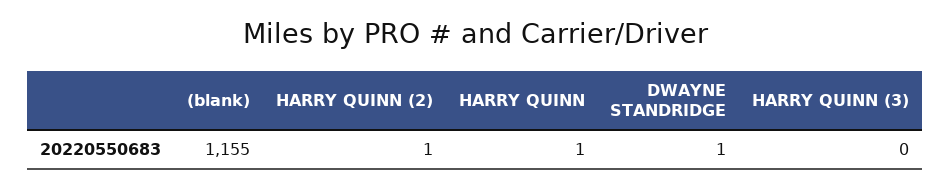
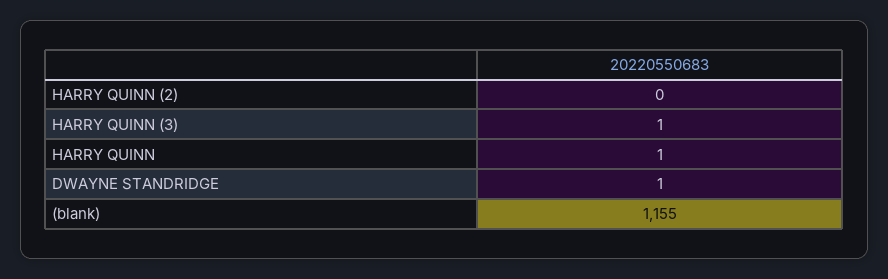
HARRY QUINN (2): 1 -> 0
HARRY QUINN (3): 0 -> 1

